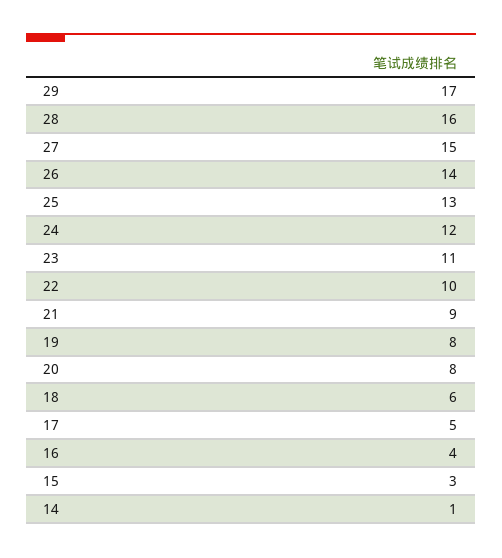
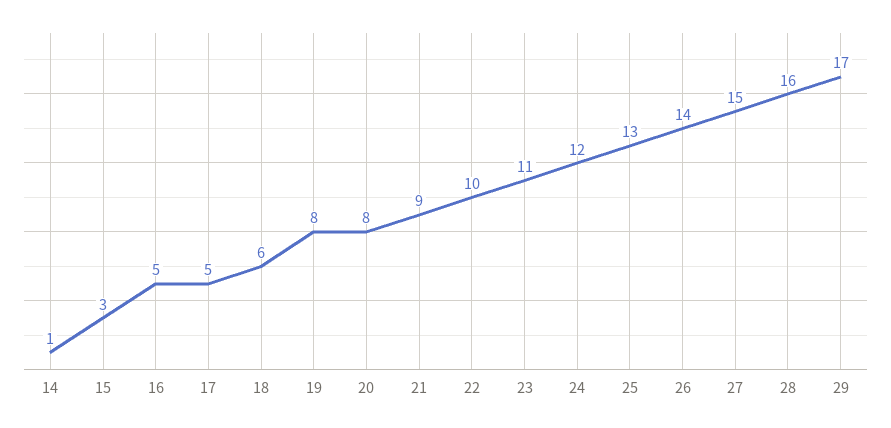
16: 4 -> 5

